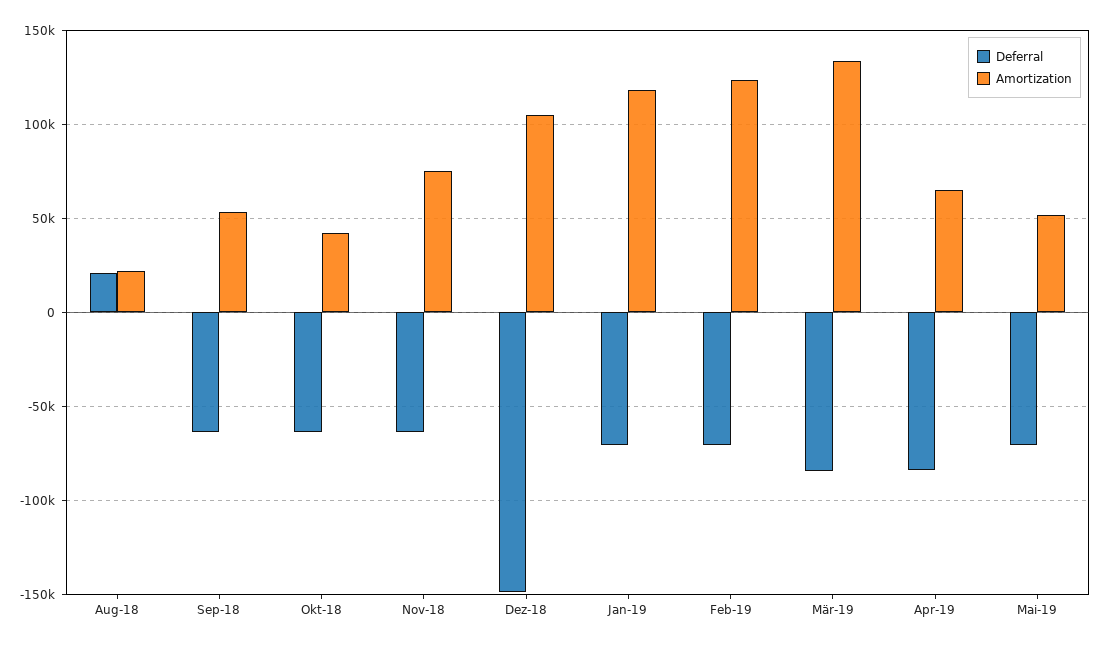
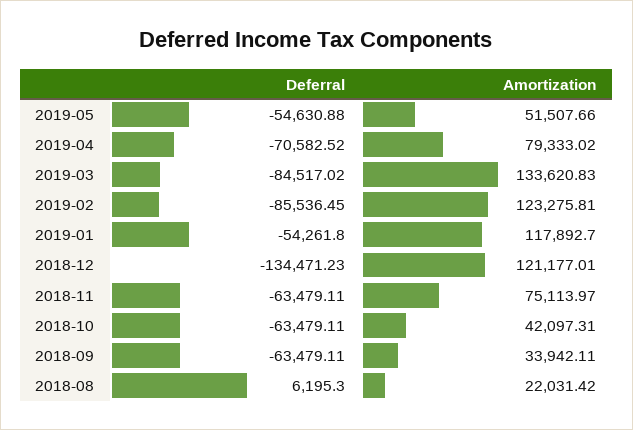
Deferral, Aug-18: 20000 -> 6195.3
Amortization, Sep-18: 55000 -> 33942.11
Deferral, Dez-18: -150000 -> -134471.23
Amortization, Dez-18: 105000 -> 121177.01
Deferral, Jan-19: -70000 -> -54261.8
Deferral, Feb-19: -70000 -> -85536.45
Deferral, Apr-19: -85000 -> -70582.52
Amortization, Apr-19: 65000 -> 79333.02
Deferral, Mai-19: -70000 -> -54630.88

